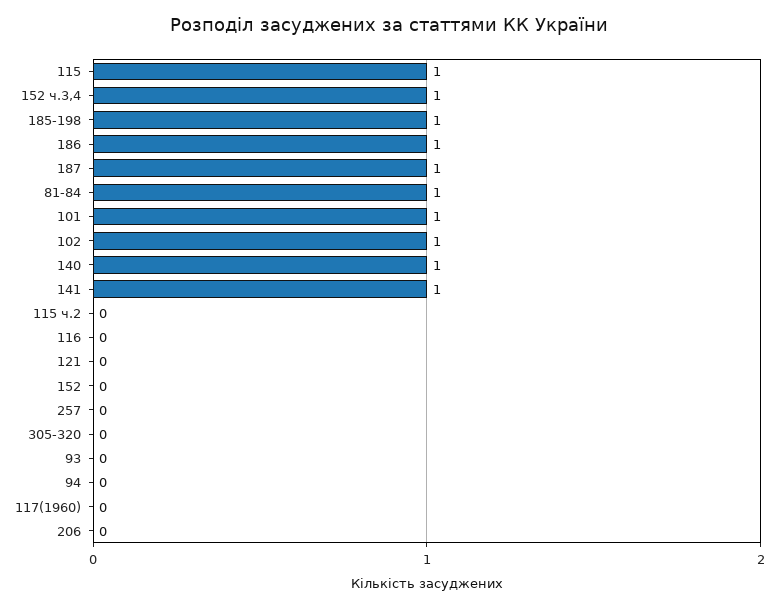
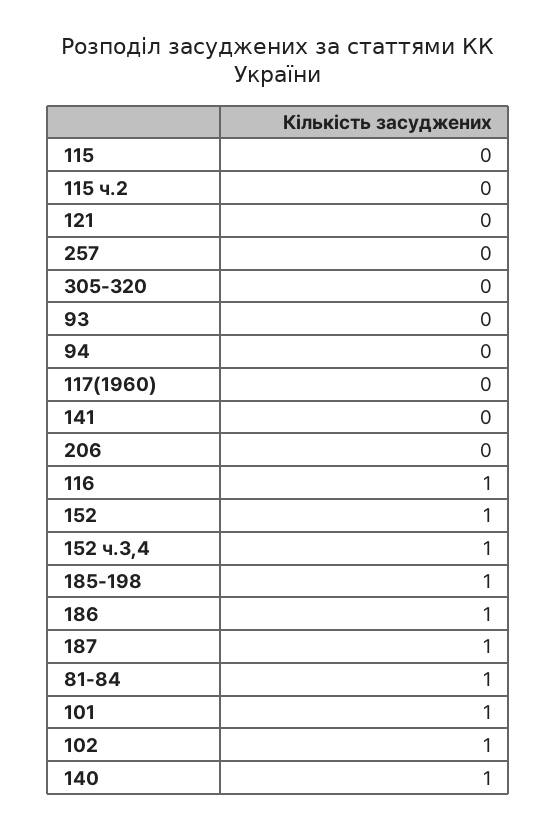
115: 1 -> 0
141: 1 -> 0
116: 0 -> 1
152: 0 -> 1

